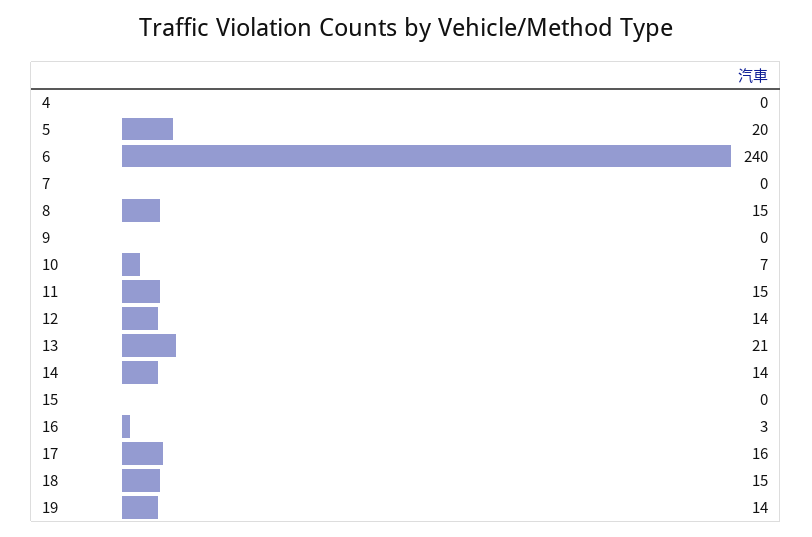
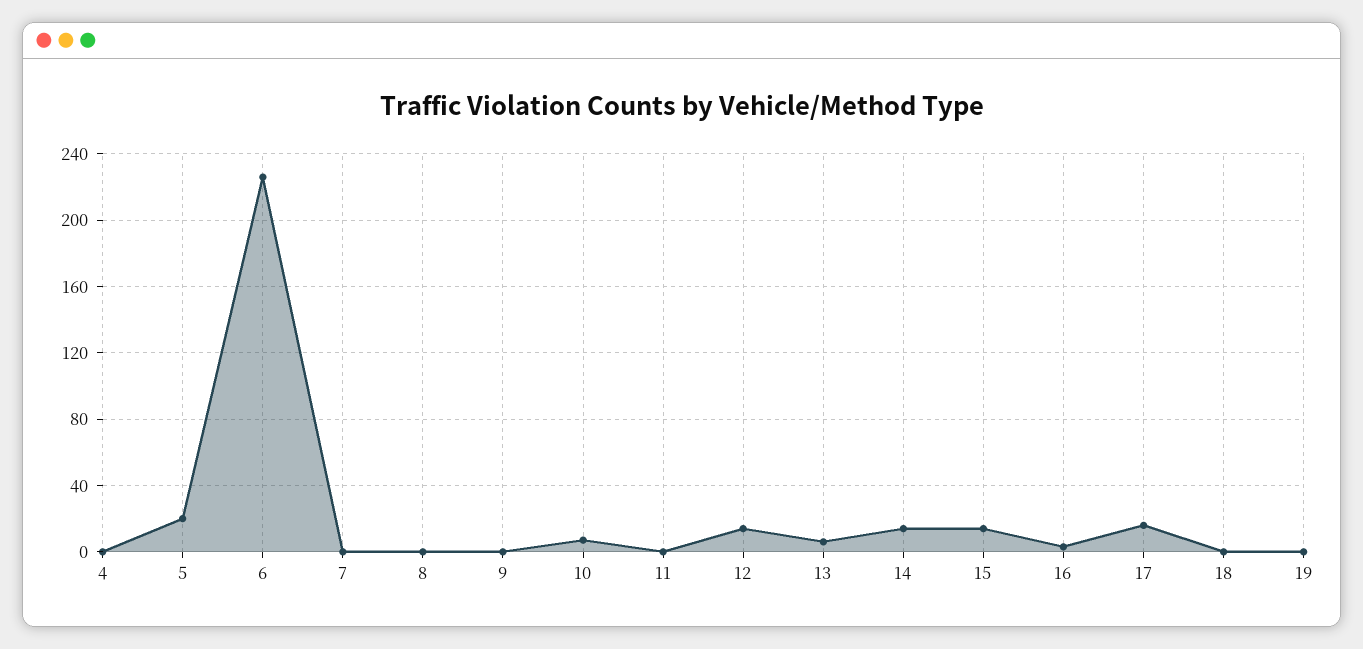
6: 240 -> 225
8: 15 -> 0
11: 15 -> 0
13: 21 -> 5
15: 0 -> 15
18: 15 -> 0
19: 14 -> 0

